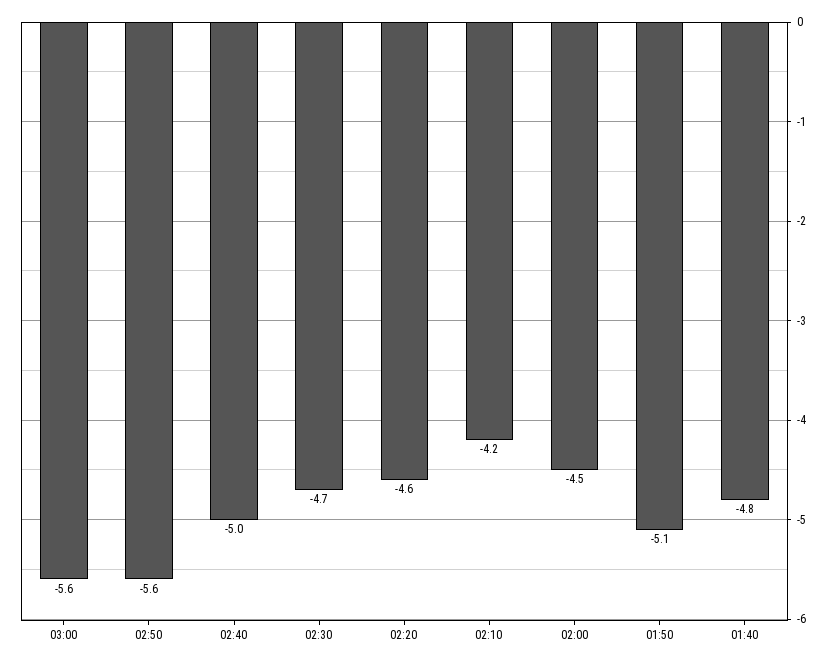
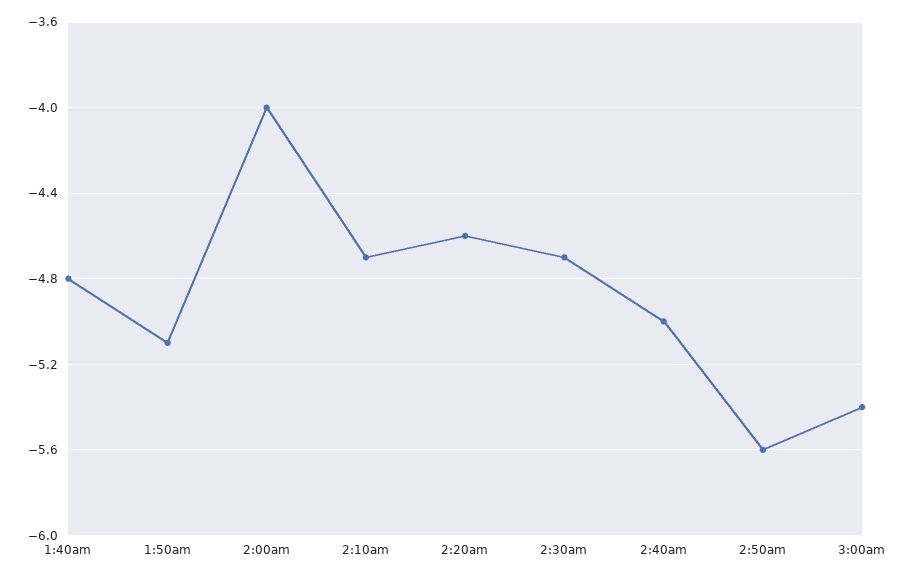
03:00: -5.6 -> -5.4
02:10: -4.2 -> -4.7
02:00: -4.5 -> -4

